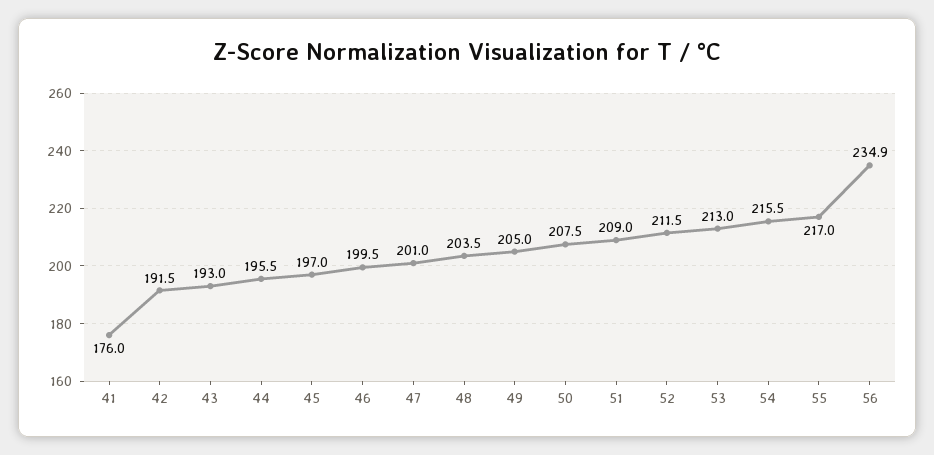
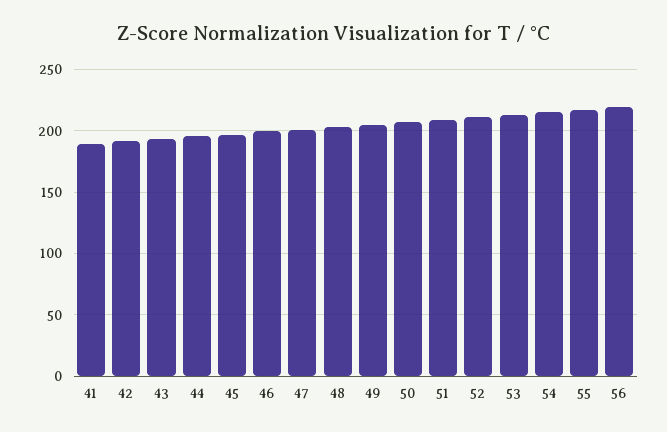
41: 176 -> 190
56: 234.9 -> 220

